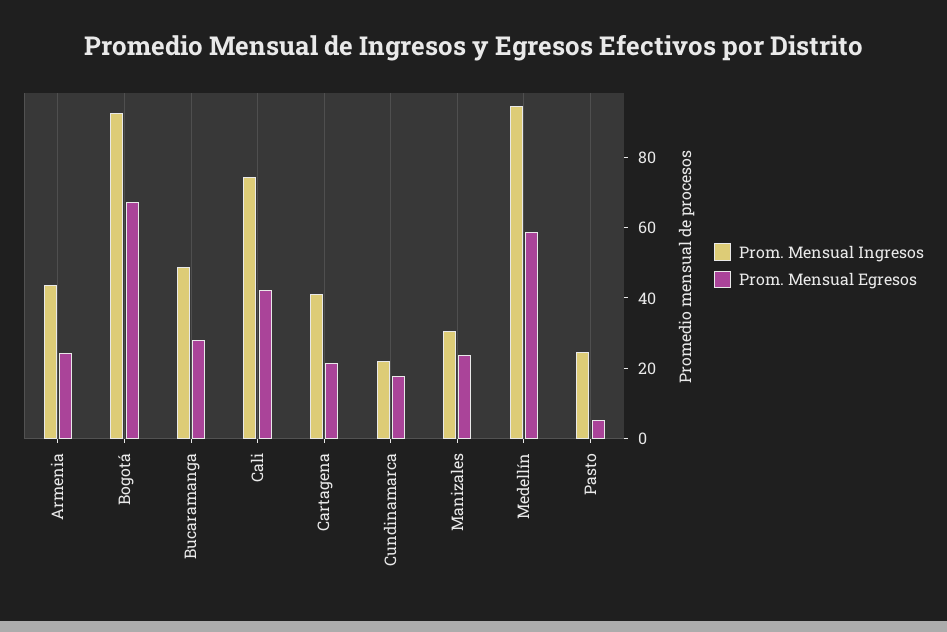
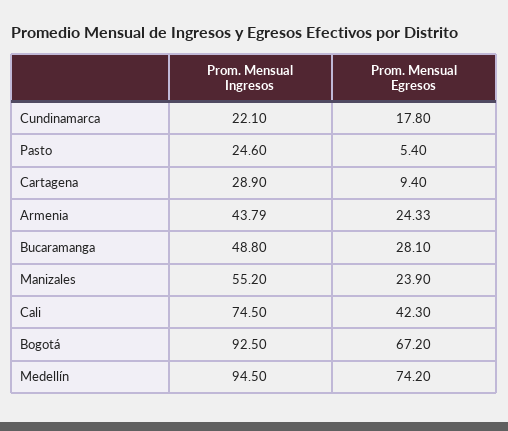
Prom. Mensual Ingresos, Cartagena: 40 -> 28.9
Prom. Mensual Egresos, Cartagena: 20 -> 9.4
Prom. Mensual Ingresos, Manizales: 30 -> 55.2
Prom. Mensual Egresos, Medellín: 60 -> 74.2

